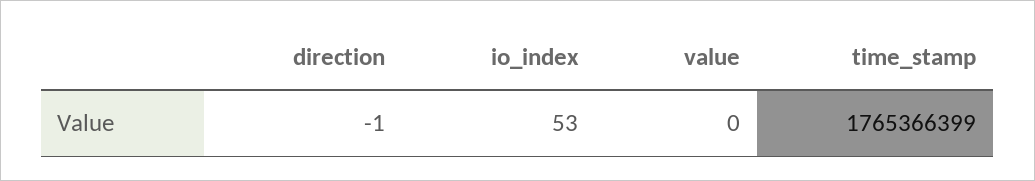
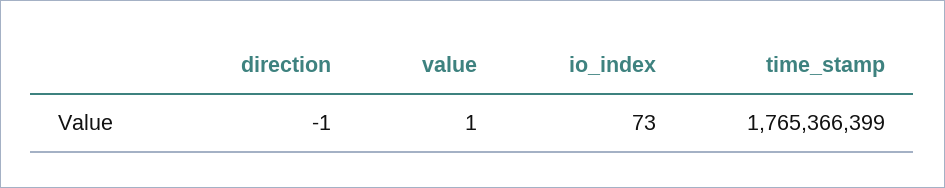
io_index: 53 -> 73
value: 0 -> 1

